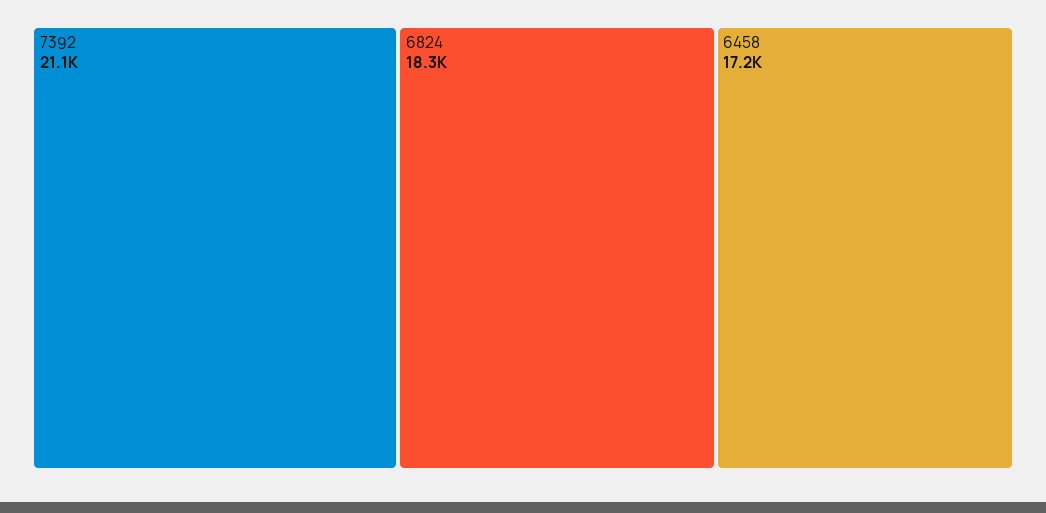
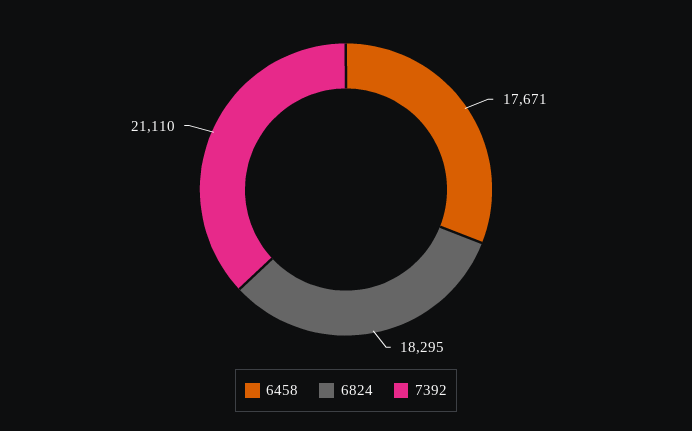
6458: 17200 -> 17671

